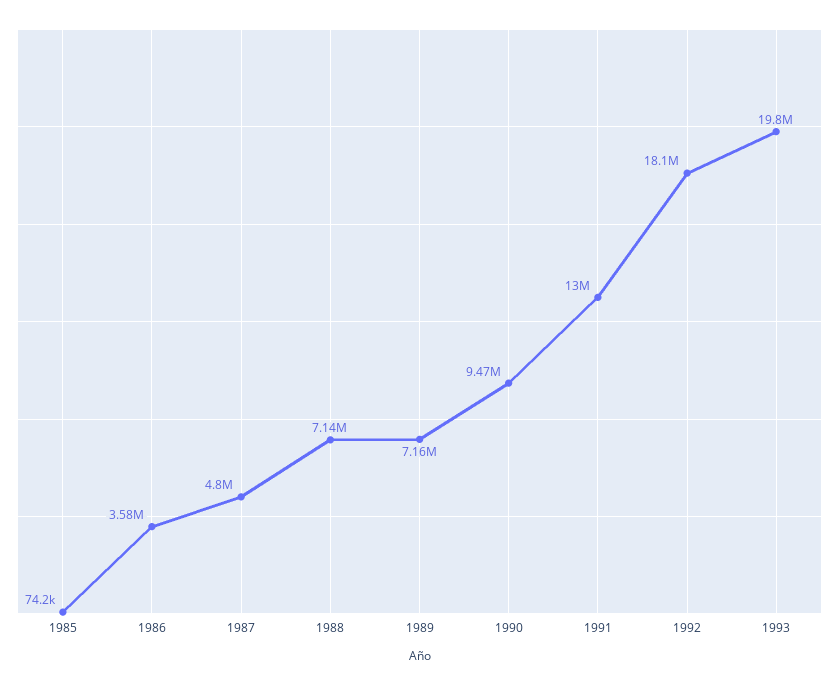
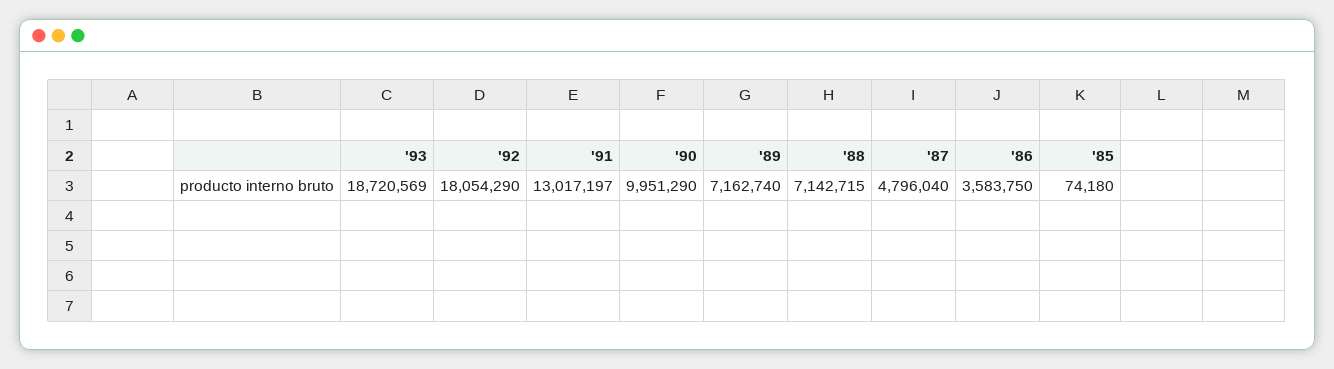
1990: 9470000 -> 9951290
1993: 19800000 -> 18720569

